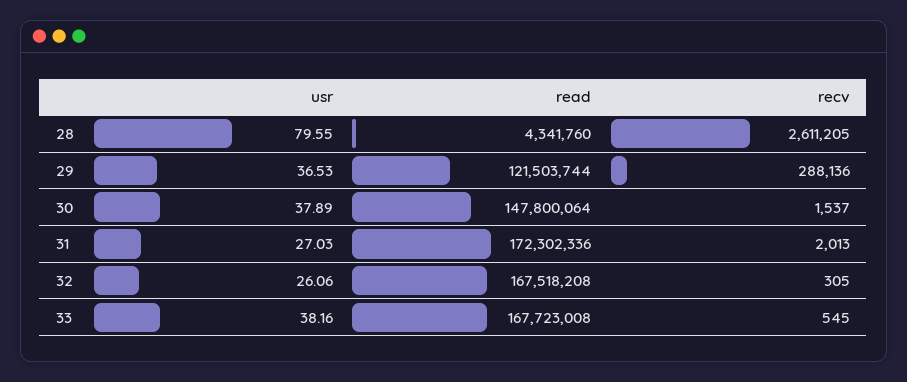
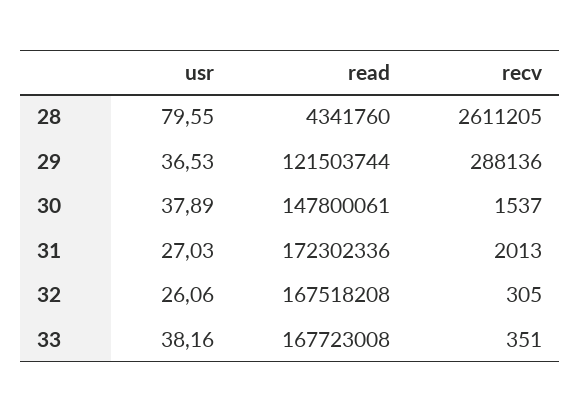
read, 30: 147800064 -> 147800061
recv, 33: 545 -> 351

